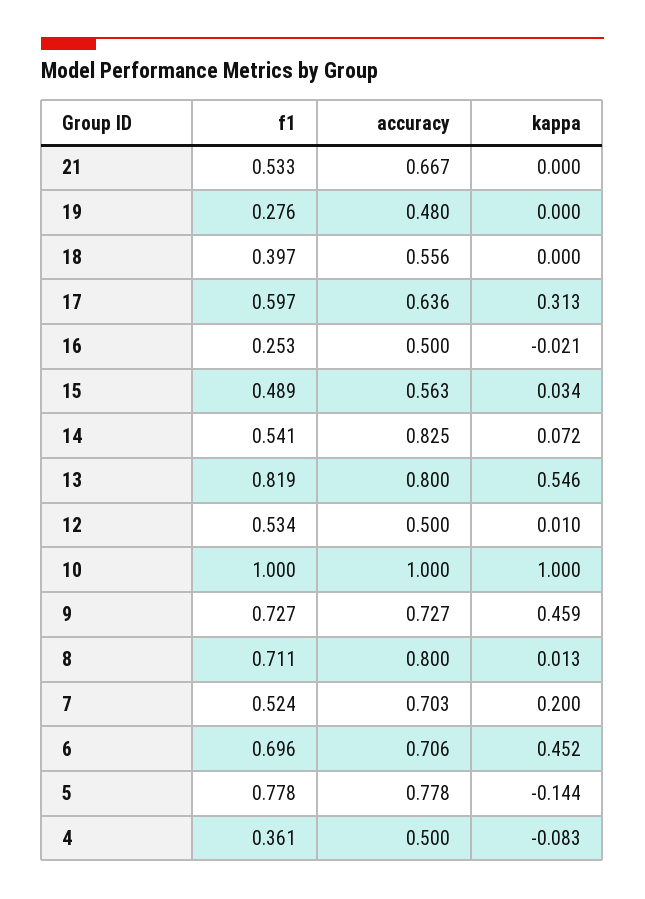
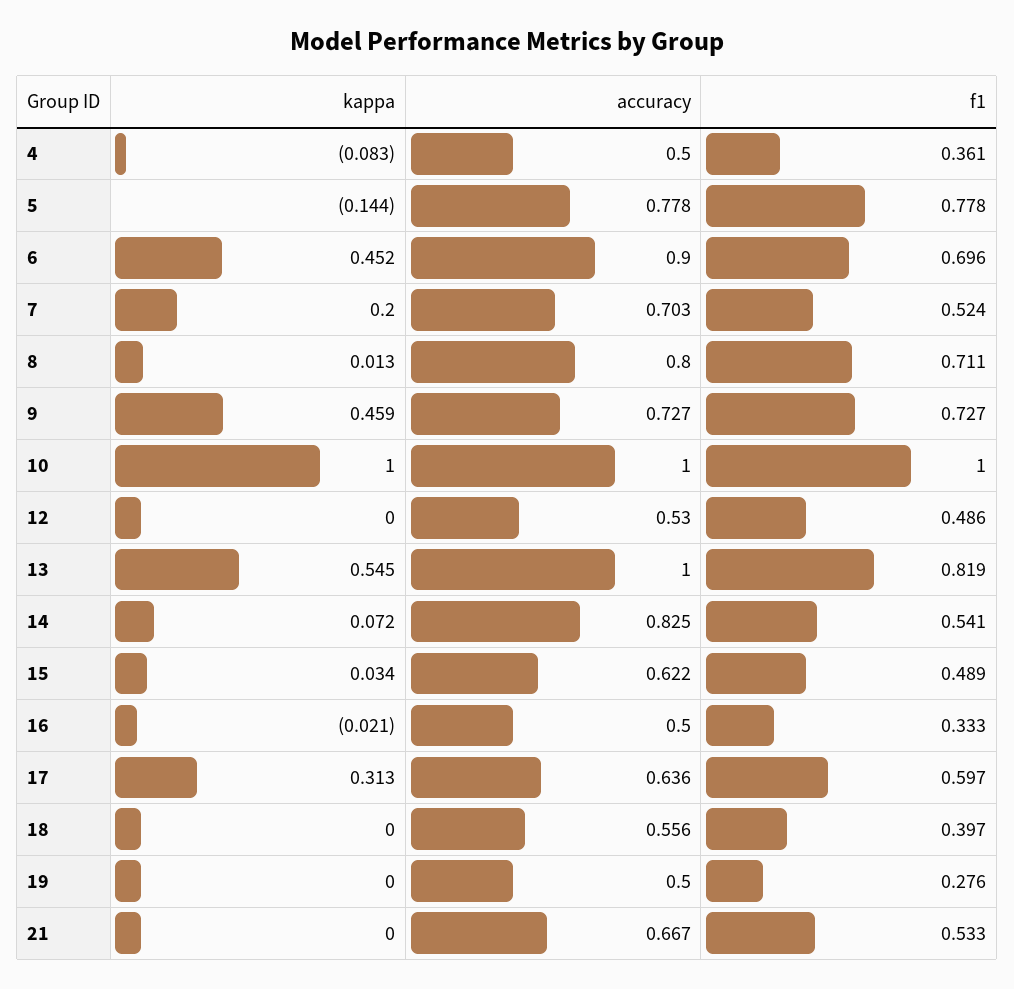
accuracy, 19: 0.48 -> 0.5
f1, 16: 0.253 -> 0.333
accuracy, 15: 0.563 -> 0.622
accuracy, 13: 0.8 -> 1
kappa, 13: 0.546 -> 0.545
f1, 12: 0.534 -> 0.486
accuracy, 12: 0.5 -> 0.53
kappa, 12: 0.01 -> 0
accuracy, 6: 0.706 -> 0.9

